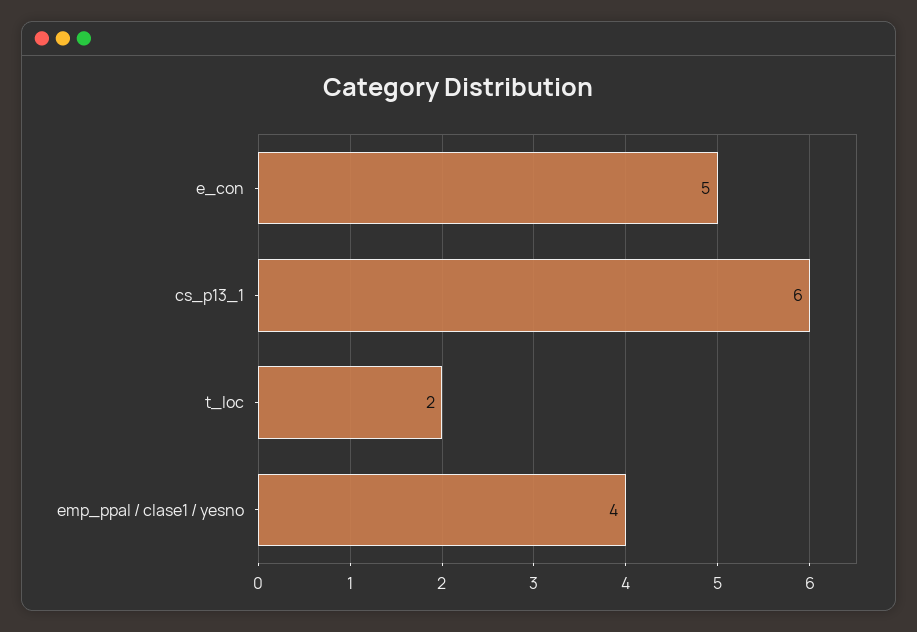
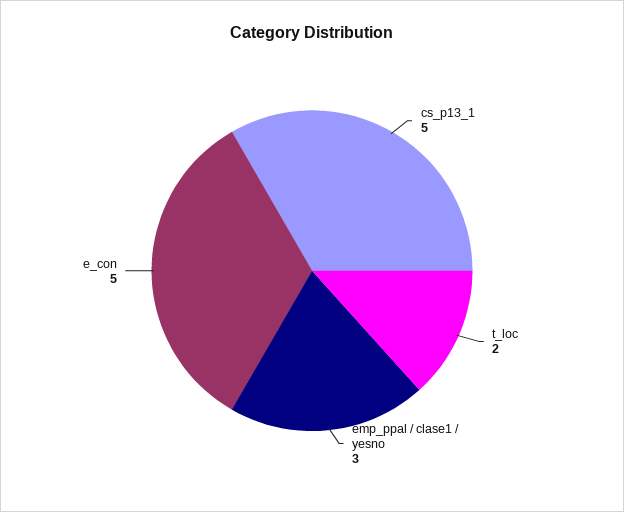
cs_p13_1: 6 -> 5
emp_ppal / clase1 / yesno: 4 -> 3

